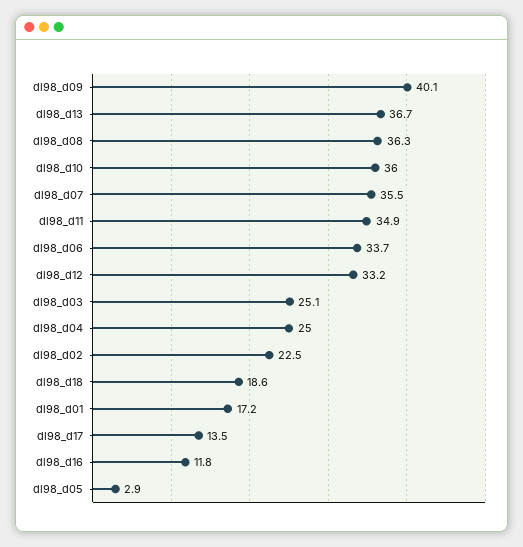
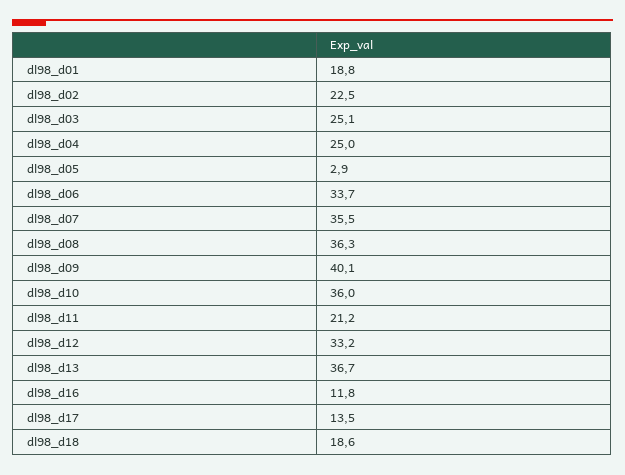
dl98_d11: 34.9 -> 21.2
dl98_d01: 17.2 -> 18.8

